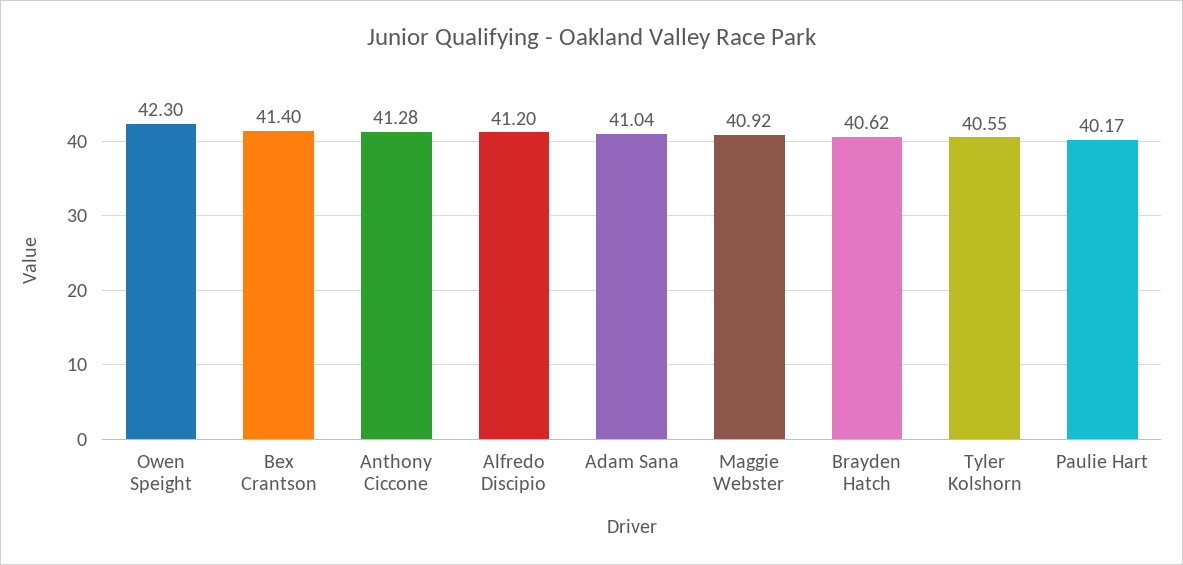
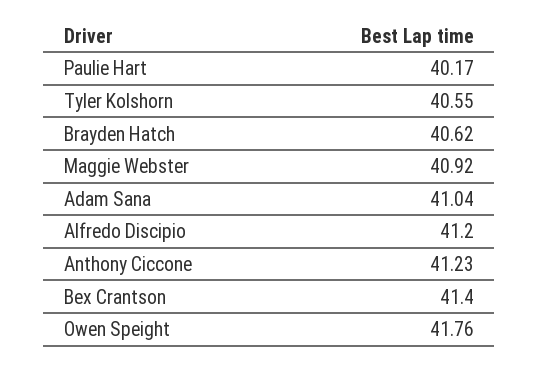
Owen Speight: 42.3 -> 41.76
Anthony Ciccone: 41.28 -> 41.23

